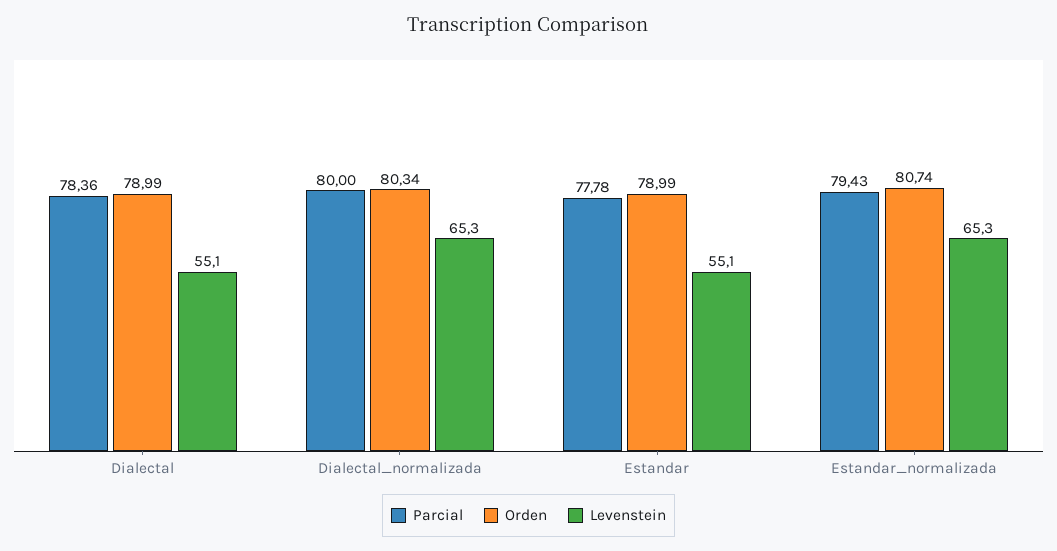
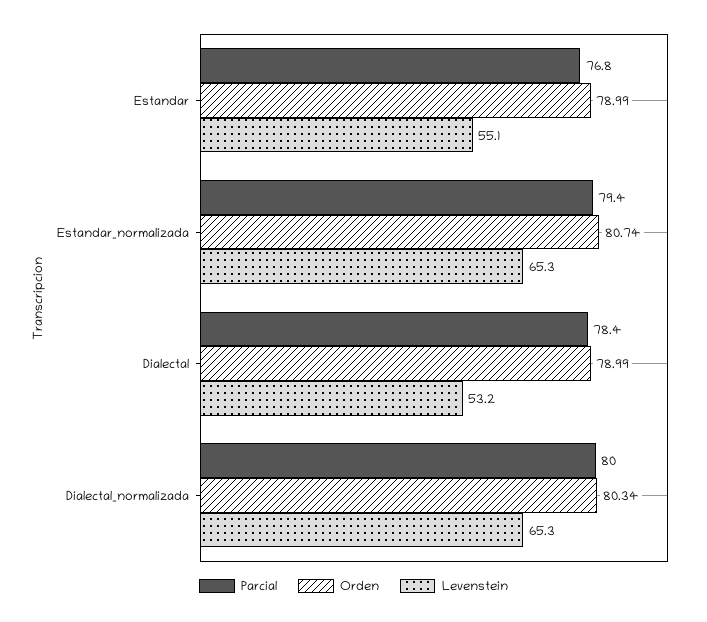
Levenstein, Dialectal: 55.1 -> 53.2
Parcial, Estandar: 77.78 -> 76.8

